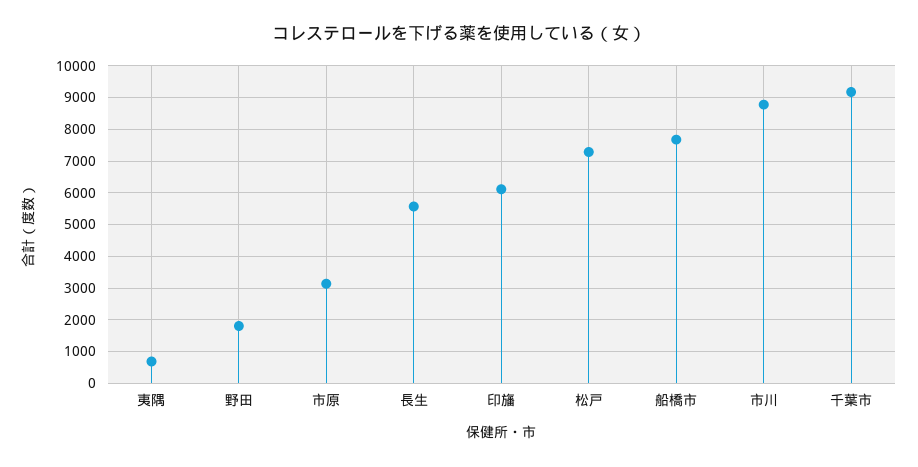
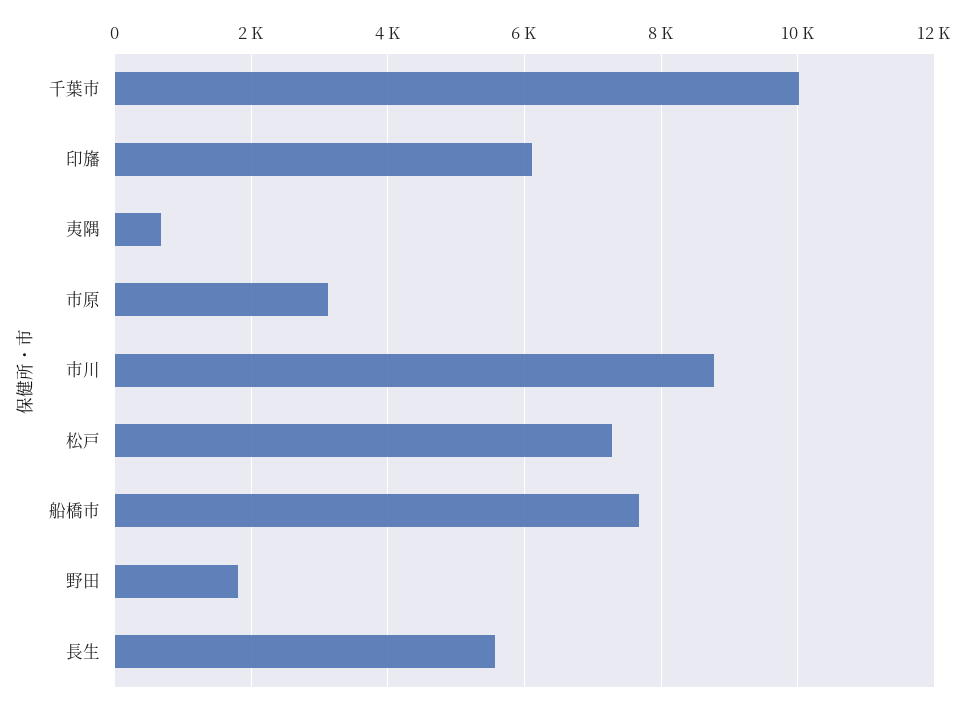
千葉市: 9200 -> 10000

